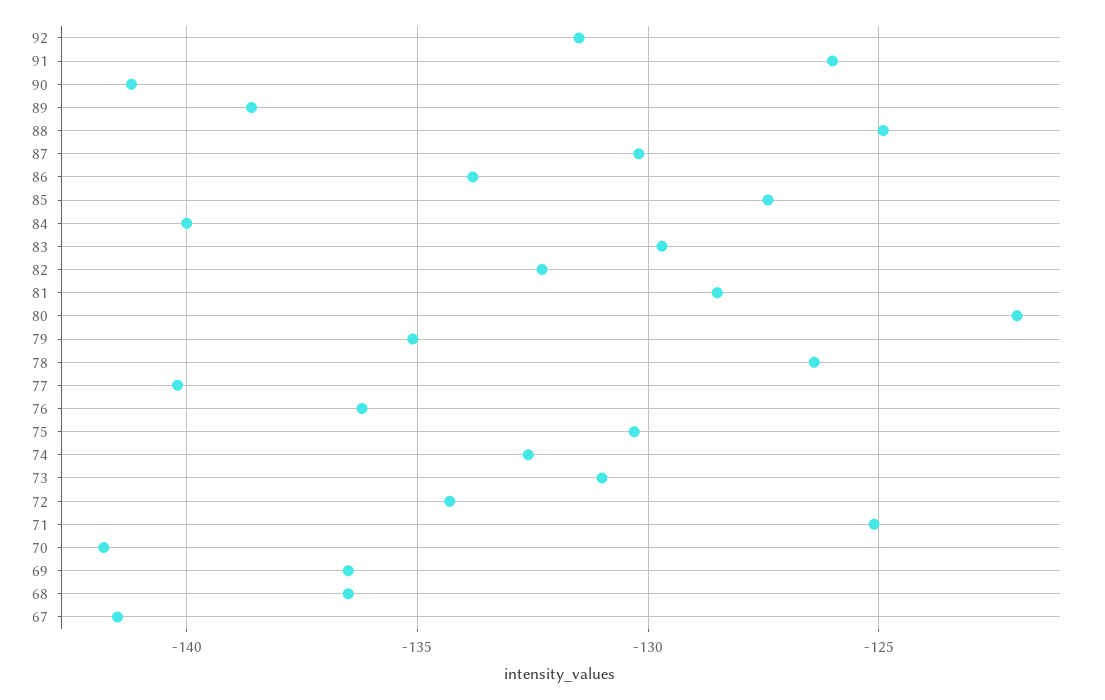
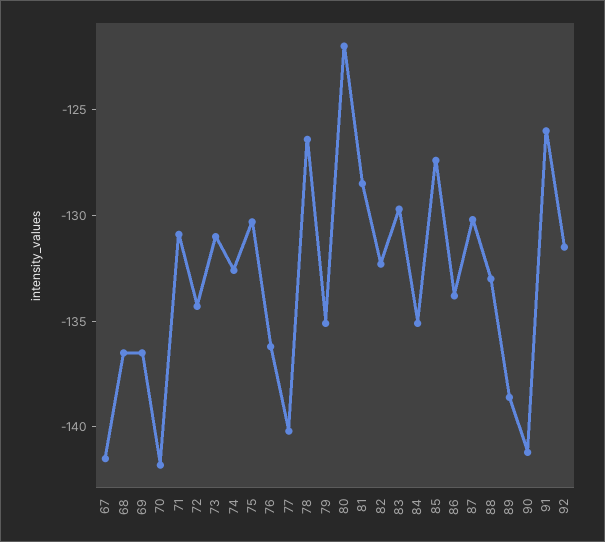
88: -125 -> -133
84: -140 -> -135
71: -125 -> -131

